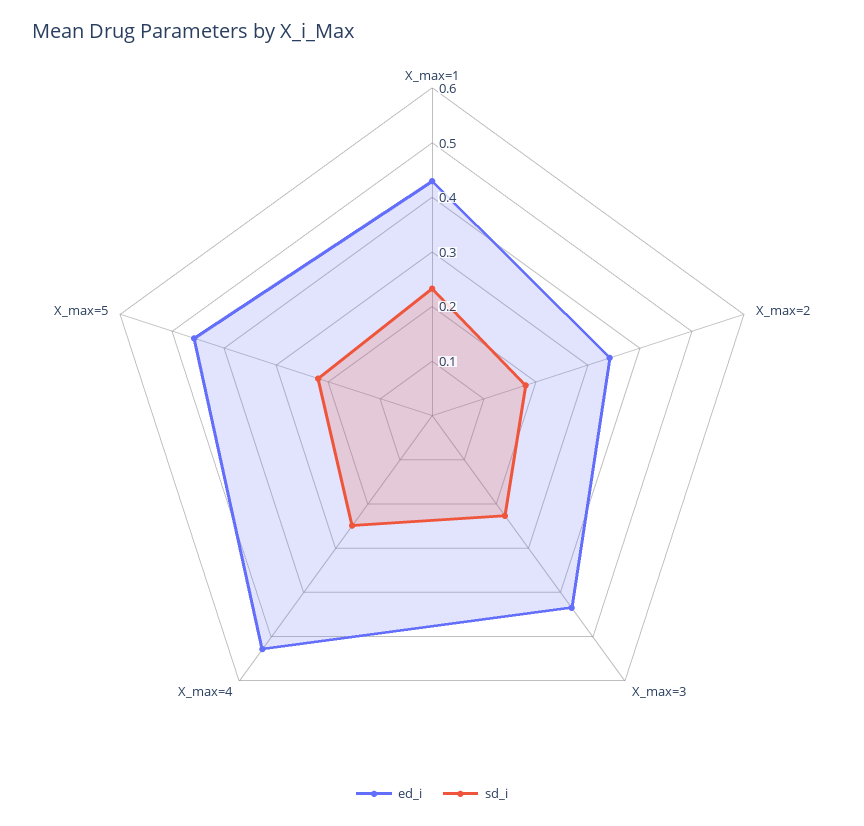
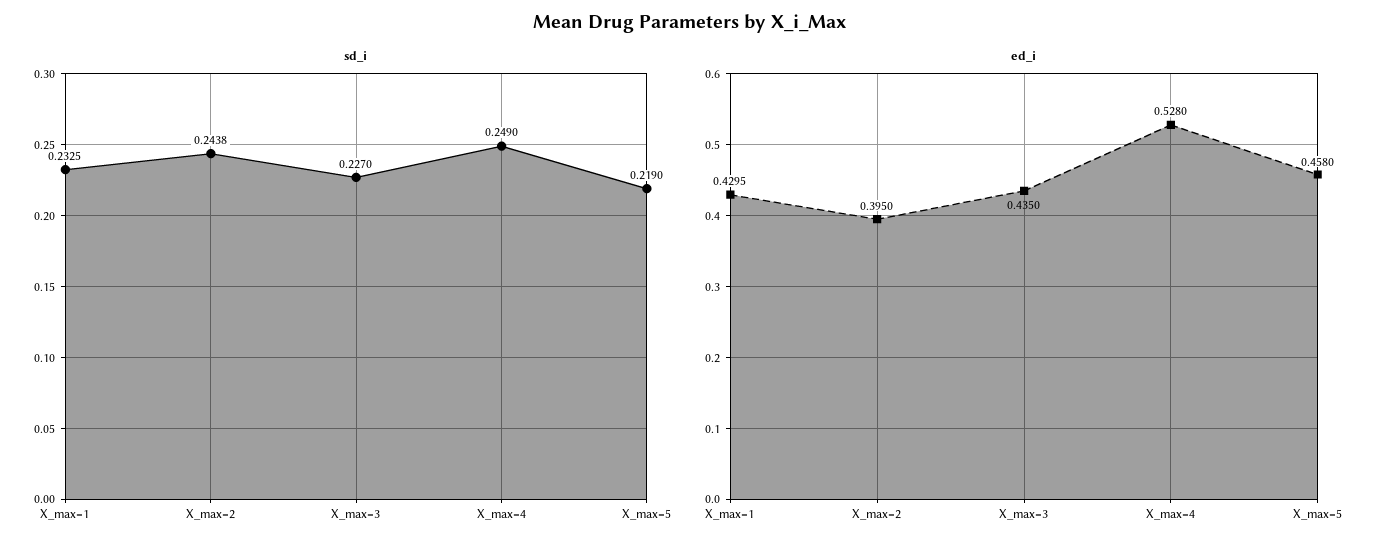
ed_i, X_max=2: 0.34 -> 0.395
sd_i, X_max=2: 0.18 -> 0.2438

